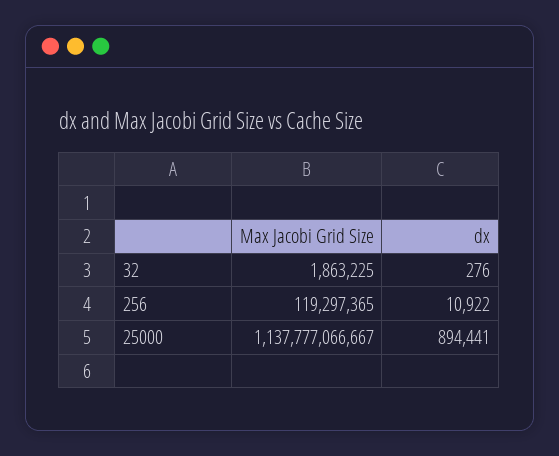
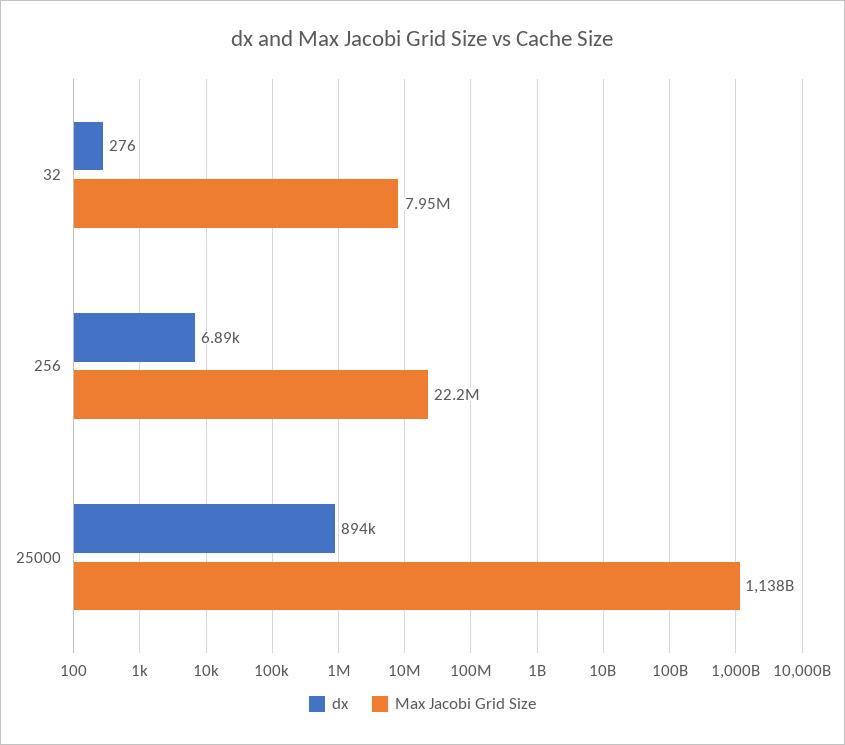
Max Jacobi Grid Size, 32: 1863225 -> 7950000
Max Jacobi Grid Size, 256: 119297365 -> 22200000
dx, 256: 10922 -> 6890

